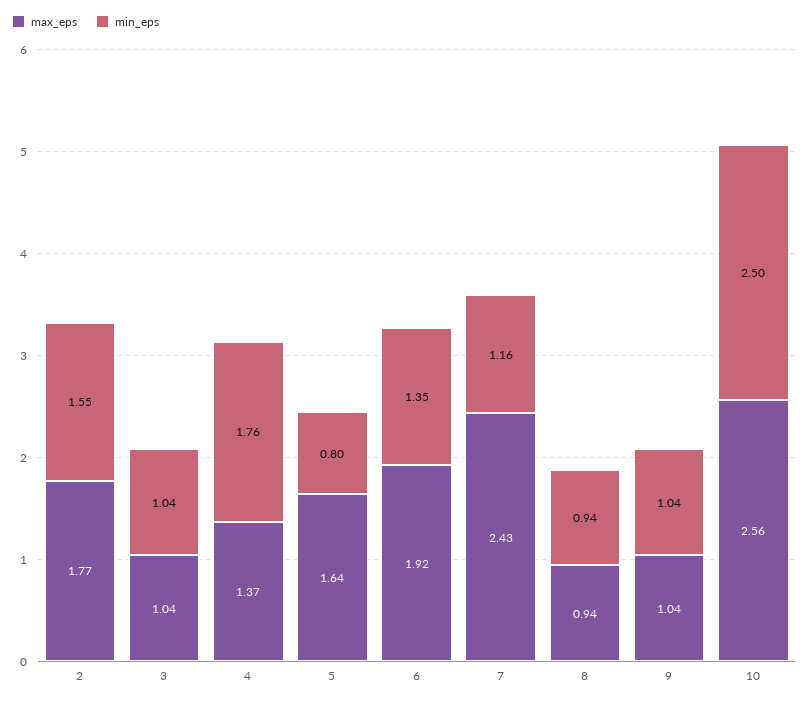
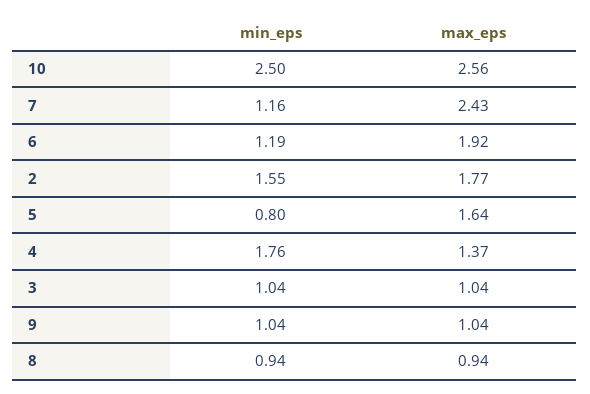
min_eps, 6: 1.35 -> 1.19

